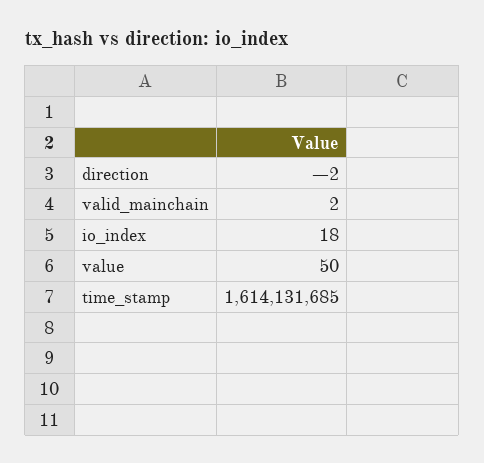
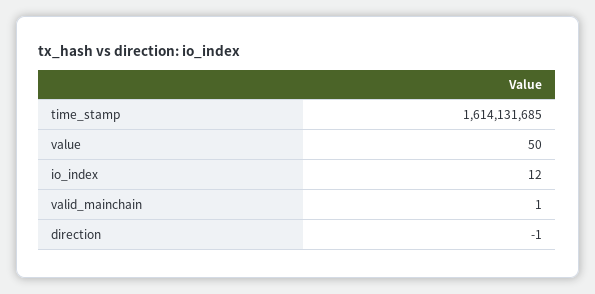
direction: -2 -> -1
valid_mainchain: 2 -> 1
io_index: 18 -> 12

